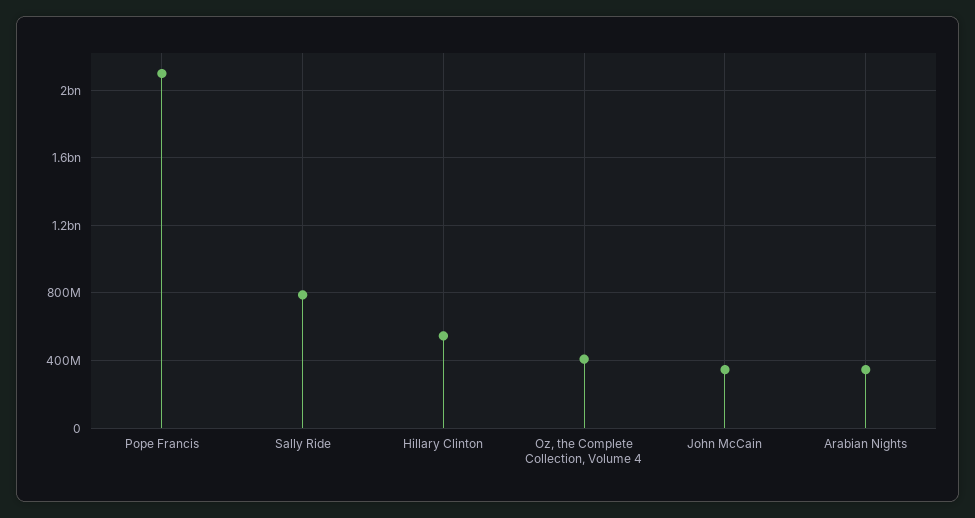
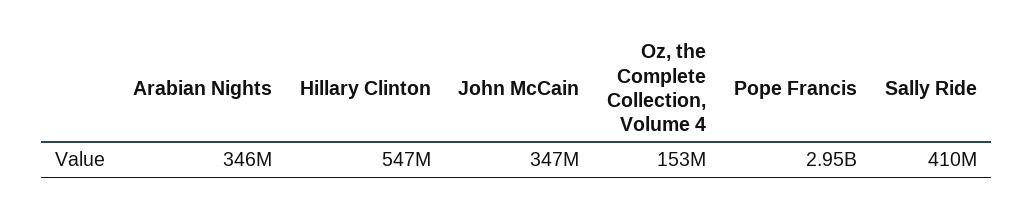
Pope Francis: 2100000000 -> 2950000000
Sally Ride: 800000000 -> 410000000
Oz, the Complete Collection, Volume 4: 400000000 -> 153000000

